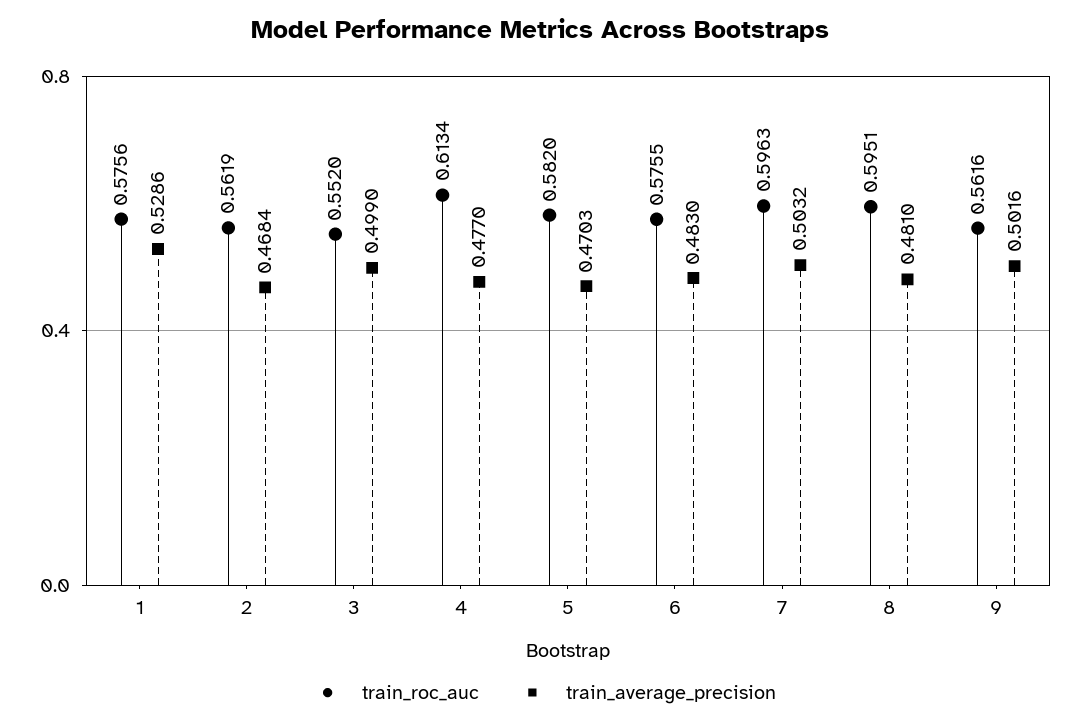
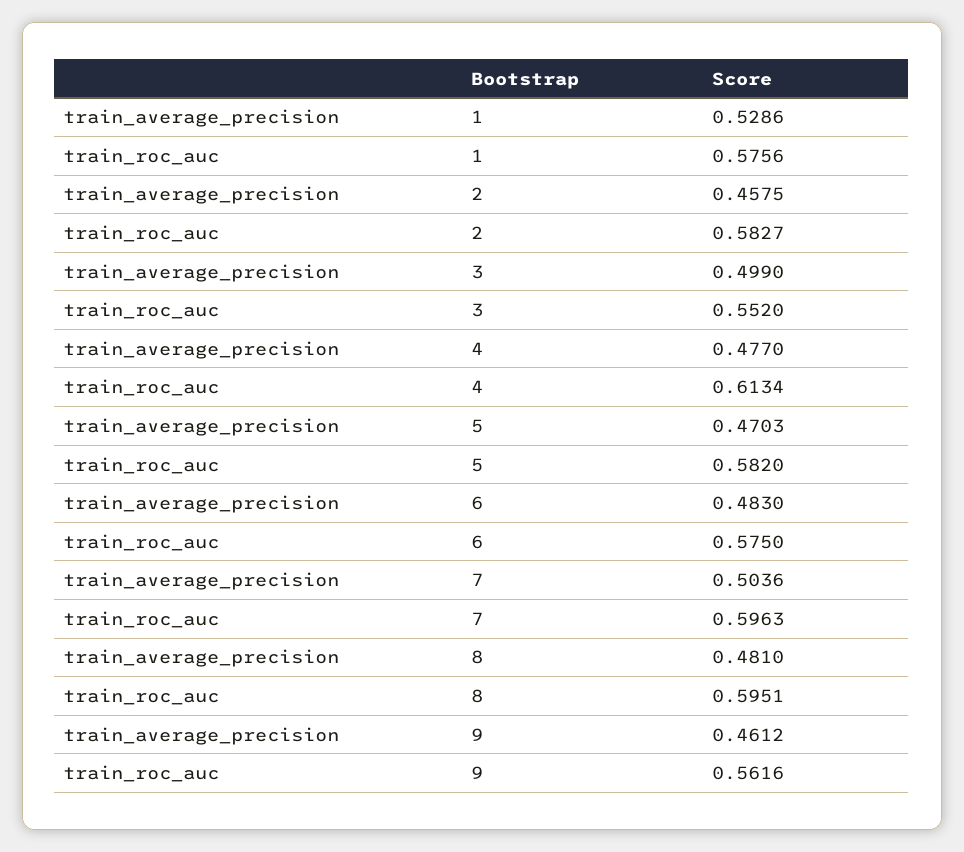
train_roc_auc, 2: 0.5619 -> 0.5827
train_average_precision, 2: 0.4684 -> 0.4575
train_roc_auc, 6: 0.5755 -> 0.575
train_average_precision, 7: 0.5032 -> 0.5036
train_average_precision, 9: 0.5016 -> 0.4612

